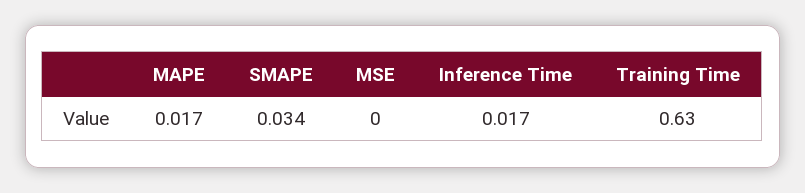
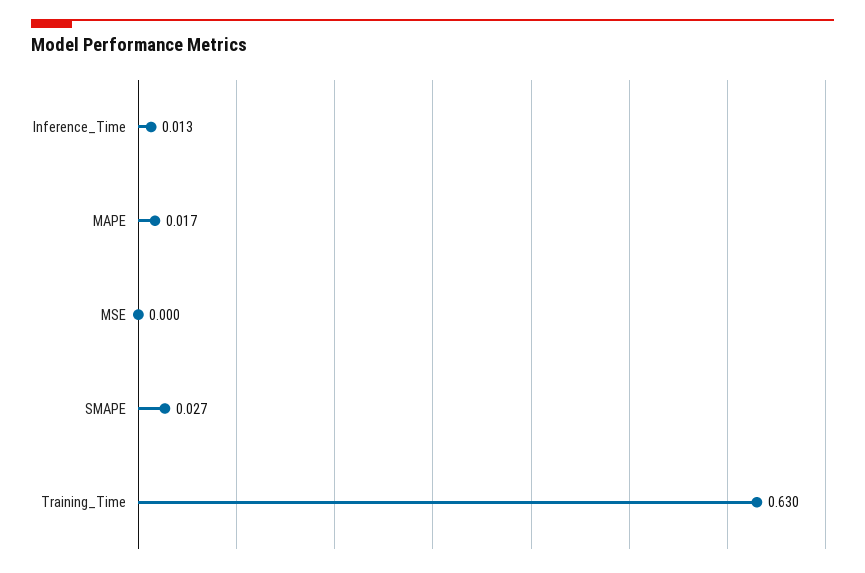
SMAPE: 0.034 -> 0.027
Inference Time: 0.017 -> 0.013

